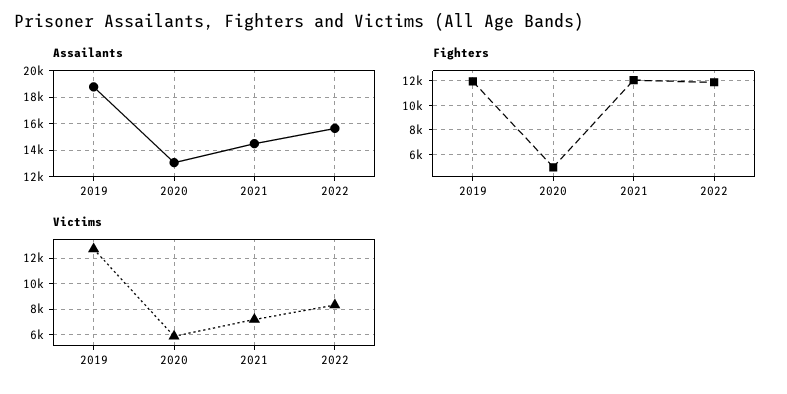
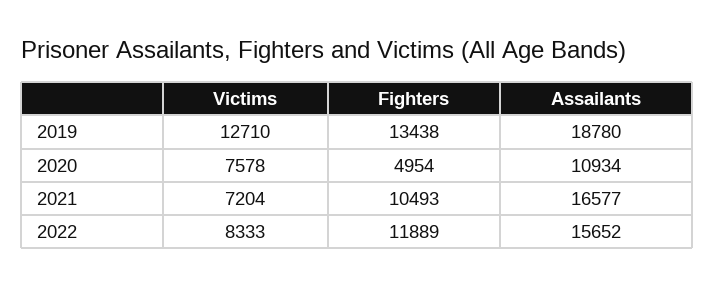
Assailants, 2020: 13000 -> 10934
Assailants, 2021: 14500 -> 16577
Fighters, 2019: 12000 -> 13438
Fighters, 2021: 12000 -> 10493
Victims, 2020: 6000 -> 7578

